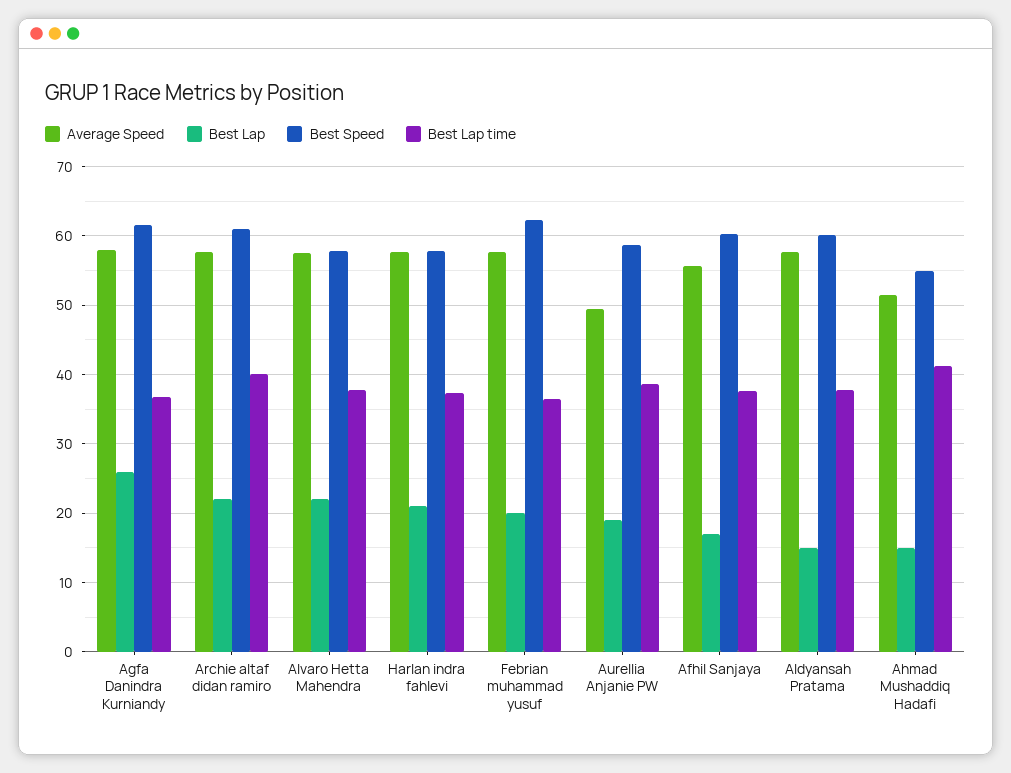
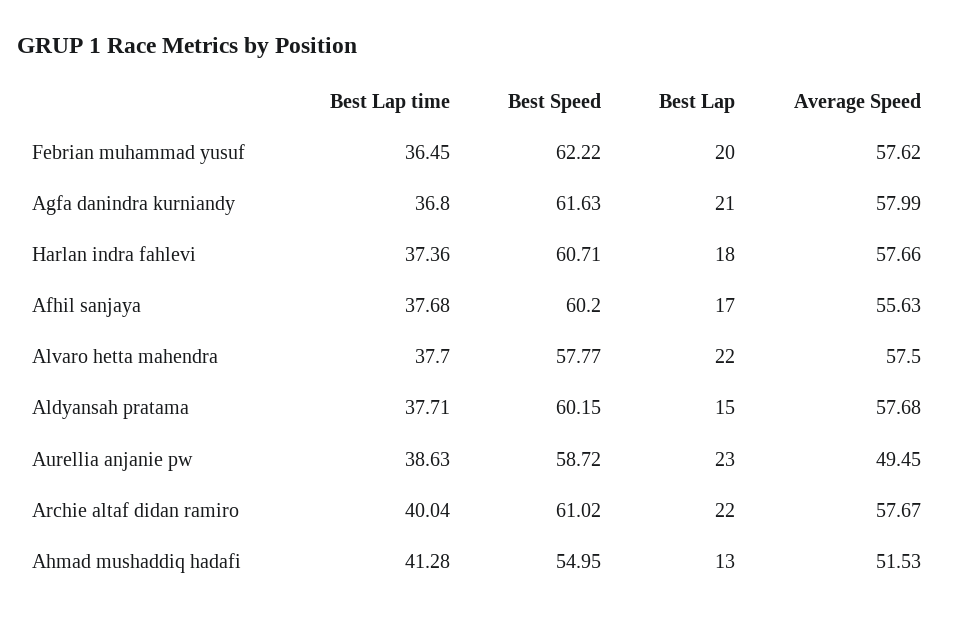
Best Lap, Agfa Danindra Kurniandy: 26 -> 21
Best Lap, Harlan indra fahlevi: 21 -> 18
Best Speed, Harlan indra fahlevi: 58 -> 60.71
Best Lap, Aurellia Anjanie PW: 19 -> 23
Best Lap, Ahmad Mushaddiq Hadafi: 15 -> 13

